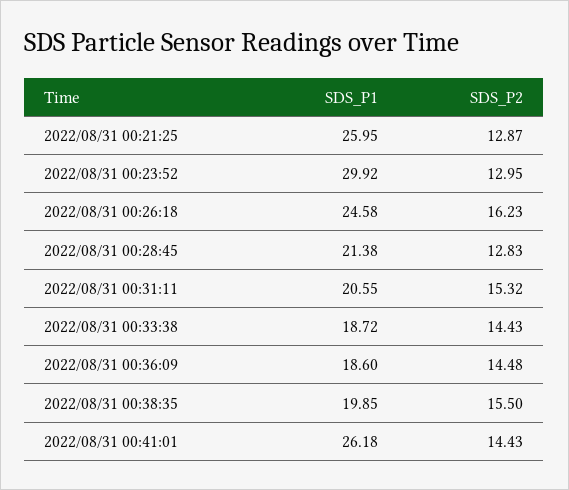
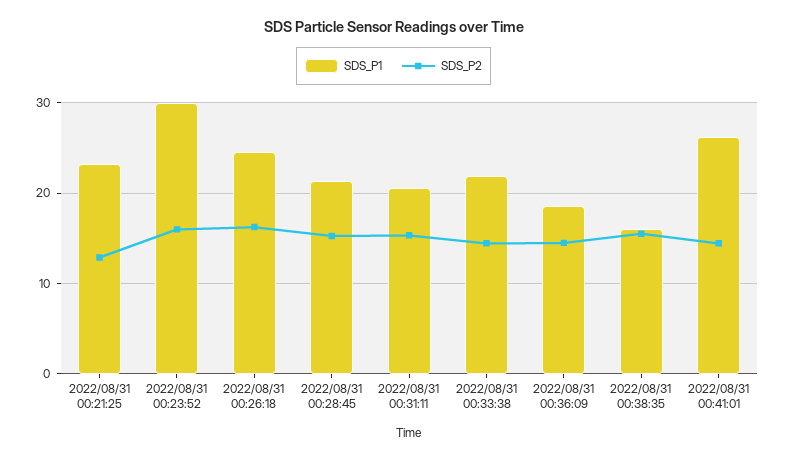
SDS_P1, 2022/08/31 00:21:25: 25.95 -> 23
SDS_P2, 2022/08/31 00:23:52: 12.95 -> 16
SDS_P2, 2022/08/31 00:28:45: 12.83 -> 15
SDS_P1, 2022/08/31 00:33:38: 18.72 -> 22
SDS_P1, 2022/08/31 00:38:35: 19.85 -> 16

